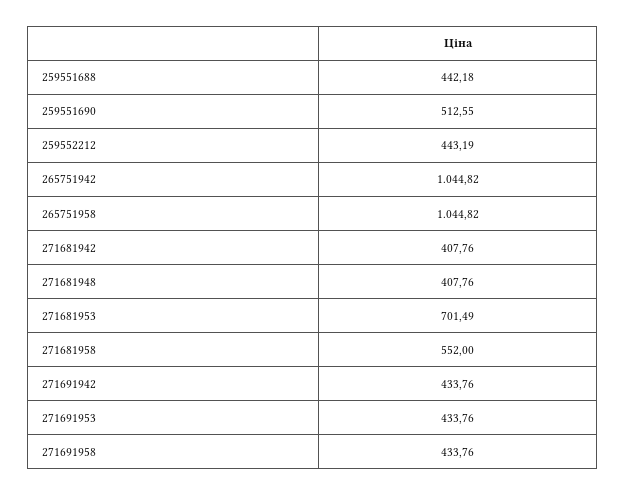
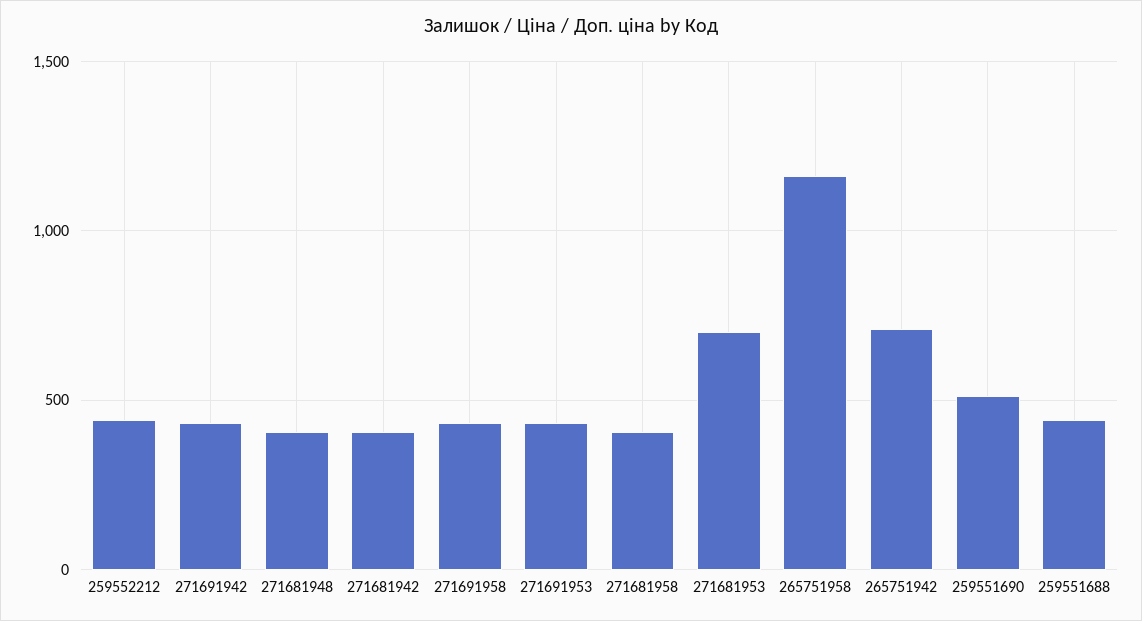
265751942: 1044.82 -> 700
265751958: 1044.82 -> 1150
271681958: 552 -> 400

